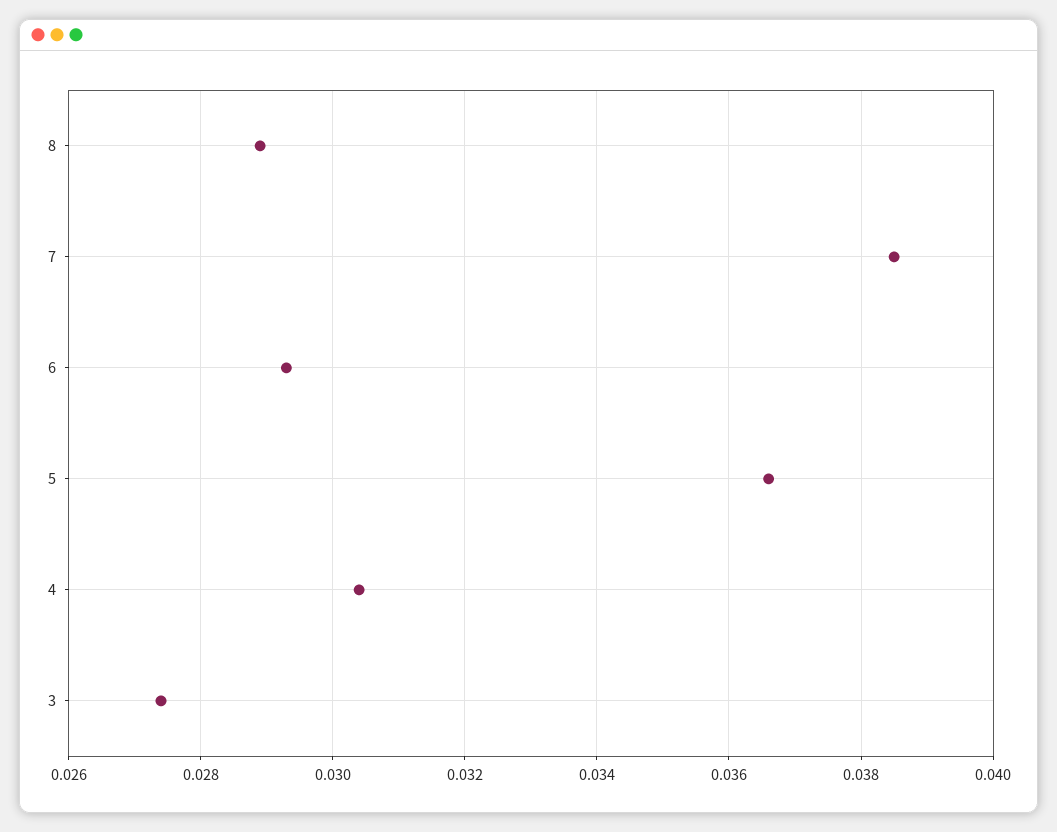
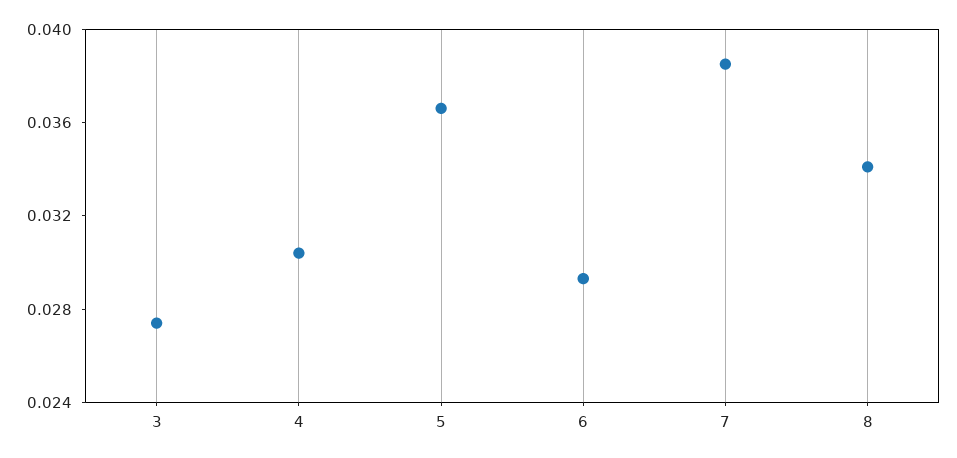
8: 0.029 -> 0.034

